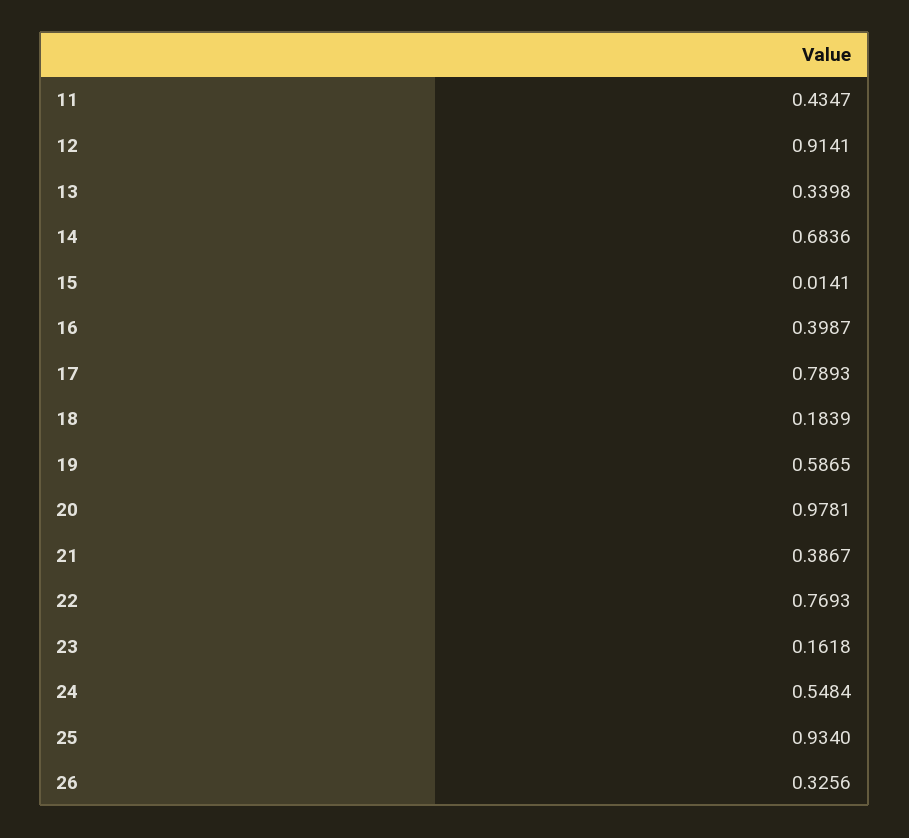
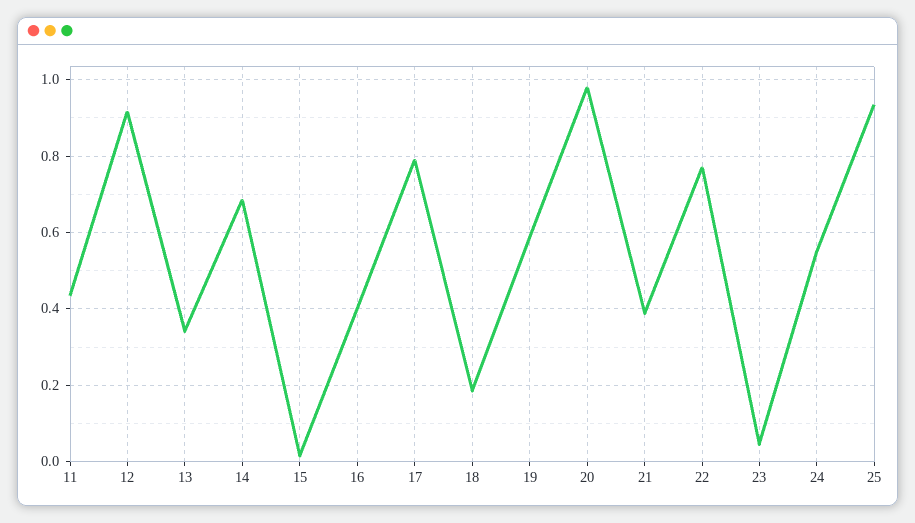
23: 0.1618 -> 0.04
26: 0.3256 -> none

